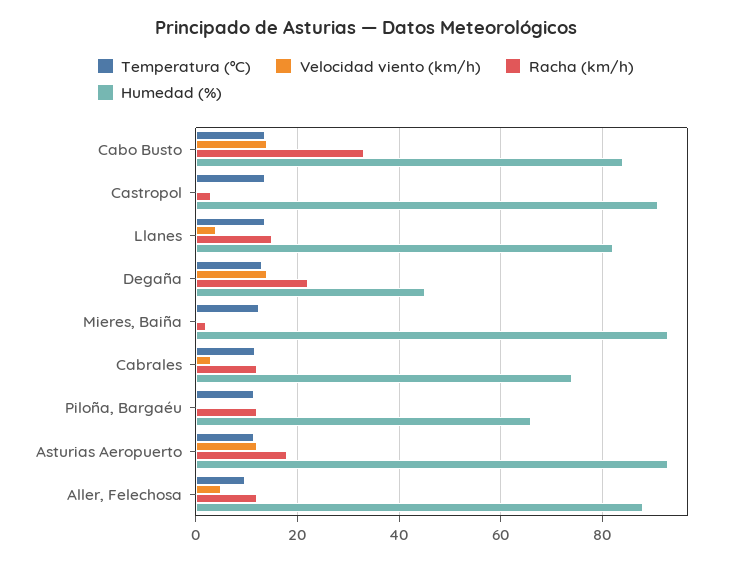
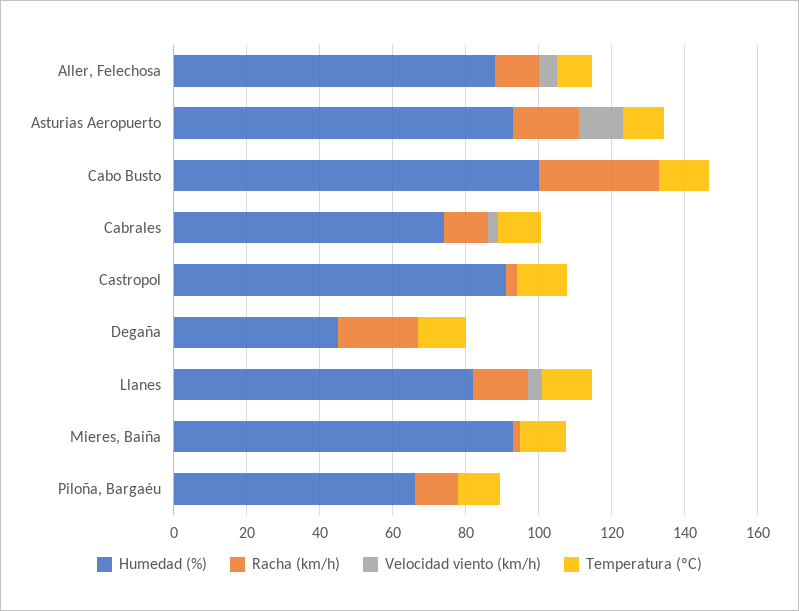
Velocidad viento (km/h), Cabo Busto: 14 -> 0
Humedad (%), Cabo Busto: 84 -> 100
Velocidad viento (km/h), Degaña: 14 -> 0

